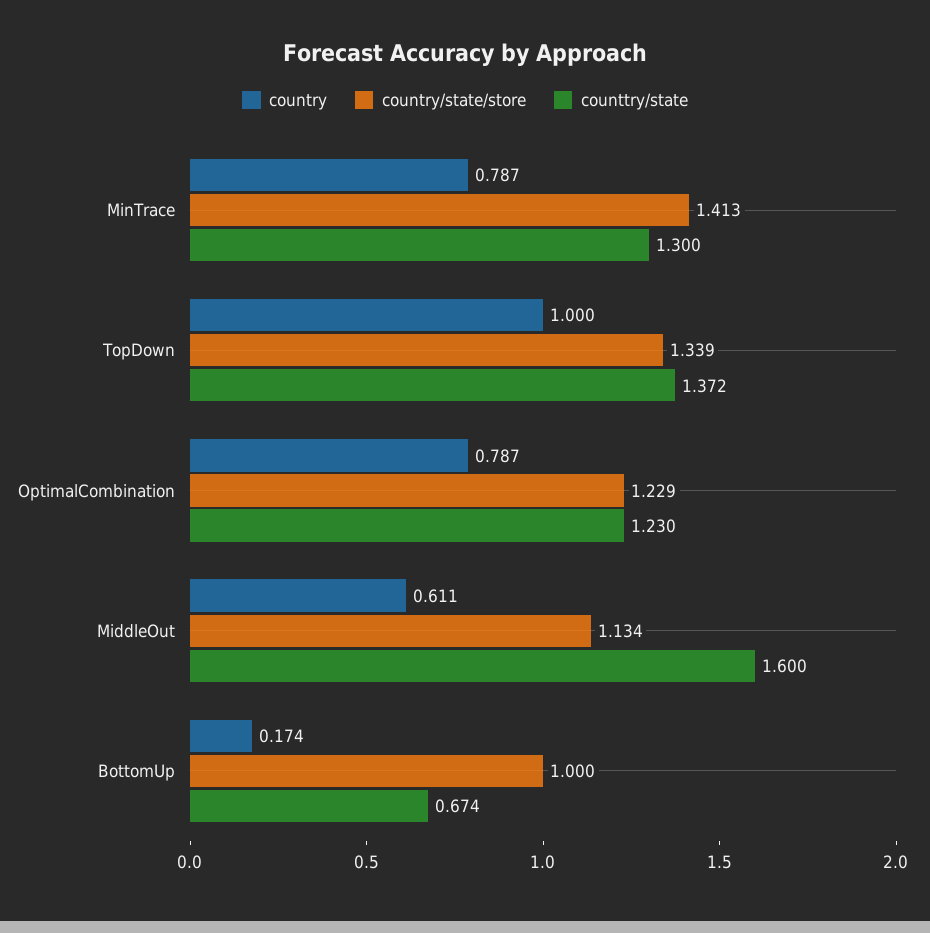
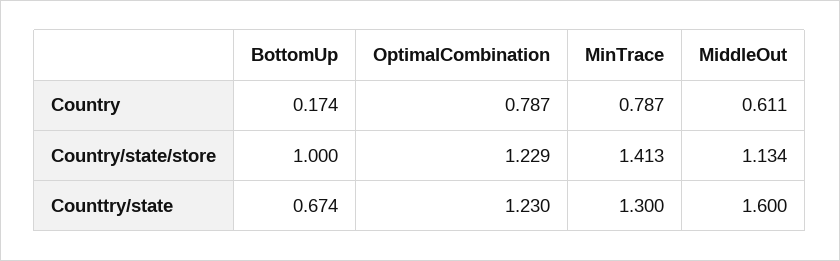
country, TopDown: 1 -> none
country/state/store, TopDown: 1.339 -> none
counttry/state, TopDown: 1.372 -> none

